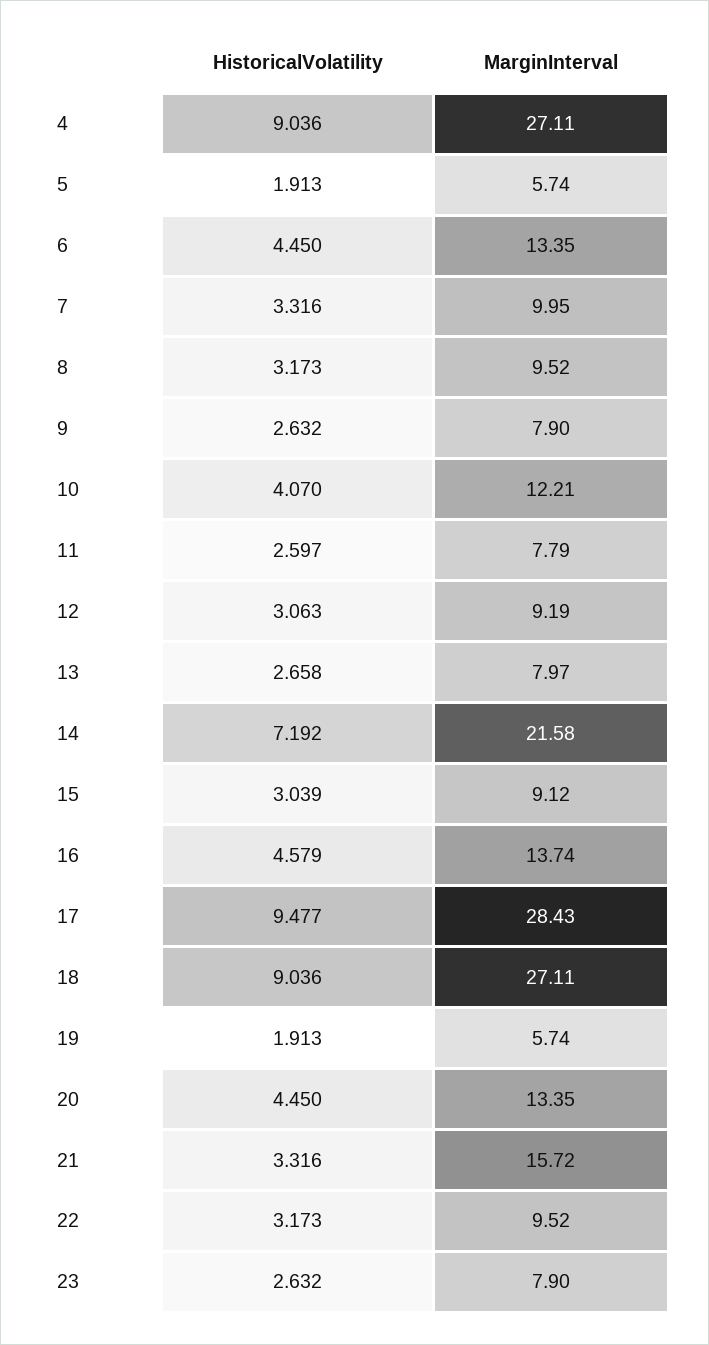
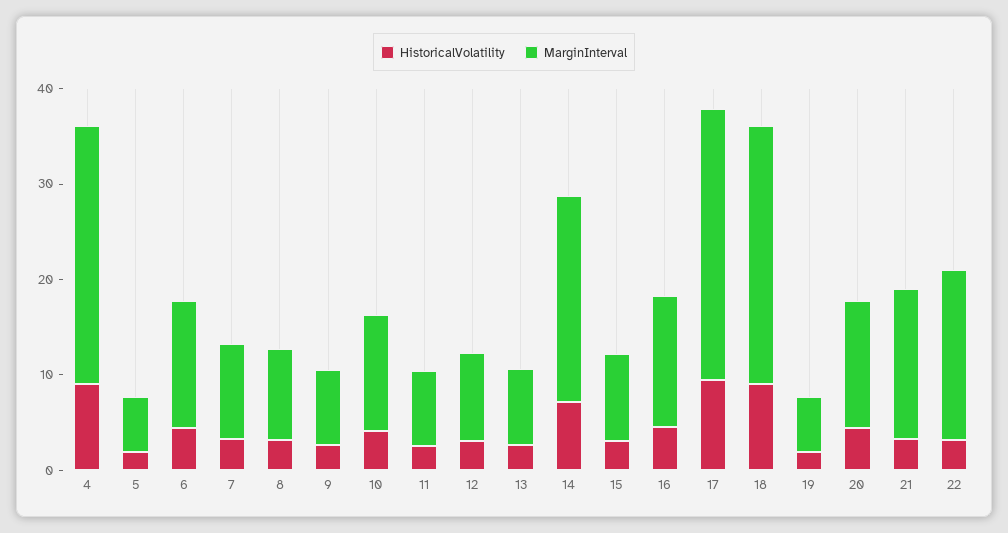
MarginInterval, 22: 9.52 -> 18
HistoricalVolatility, 23: 2.632 -> none
MarginInterval, 23: 7.9 -> none

